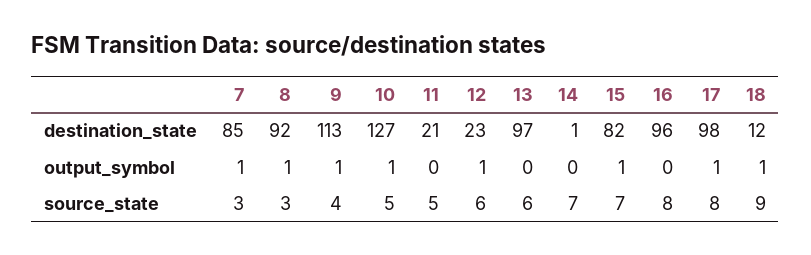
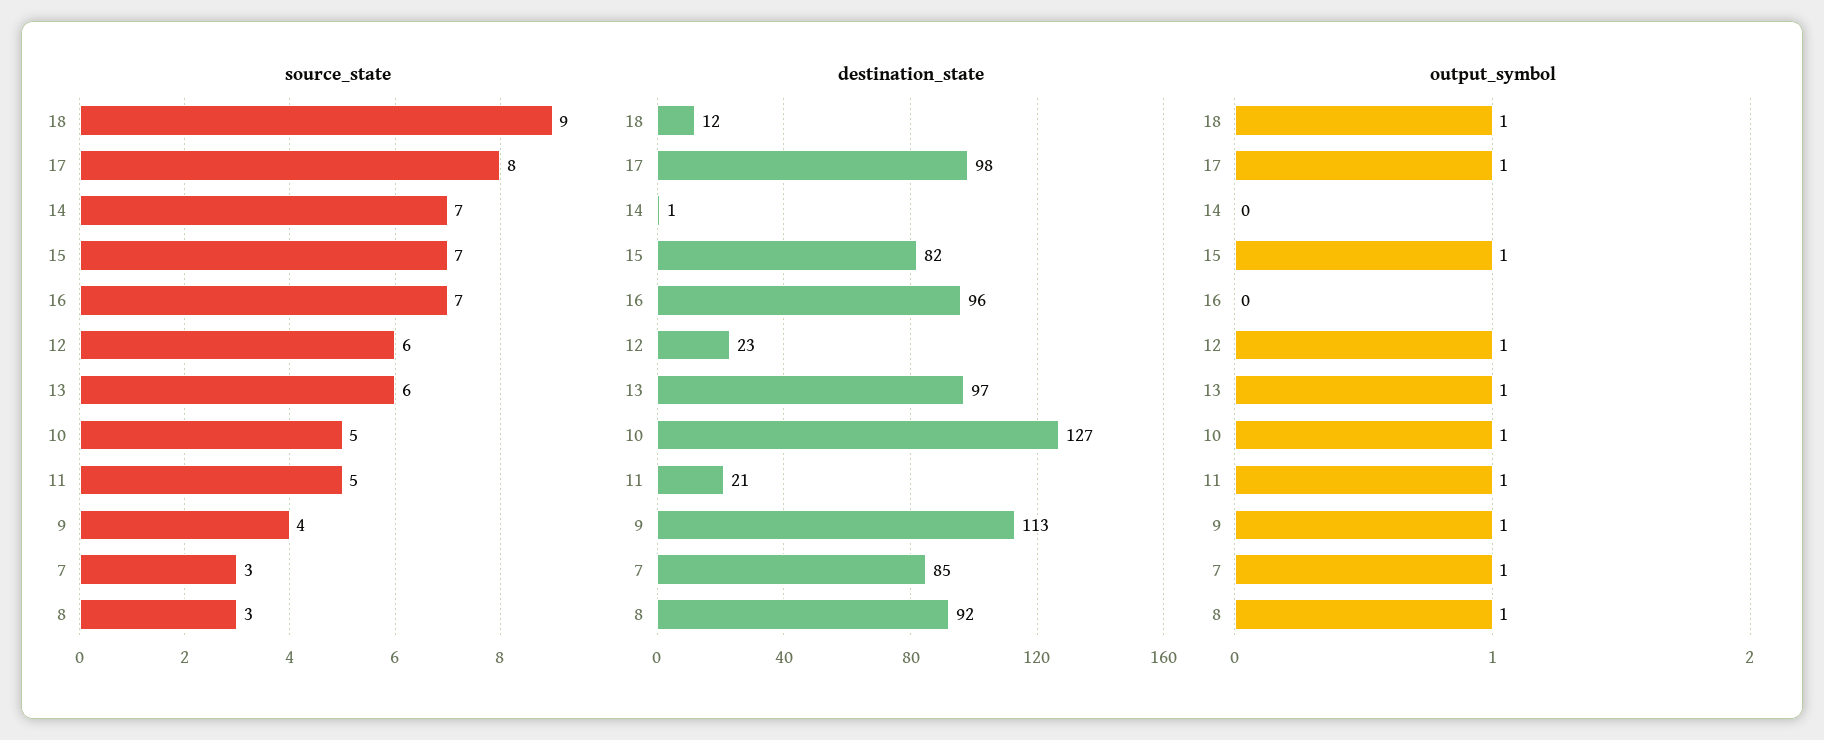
output_symbol, 11: 0 -> 1
output_symbol, 13: 0 -> 1
source_state, 16: 8 -> 7

